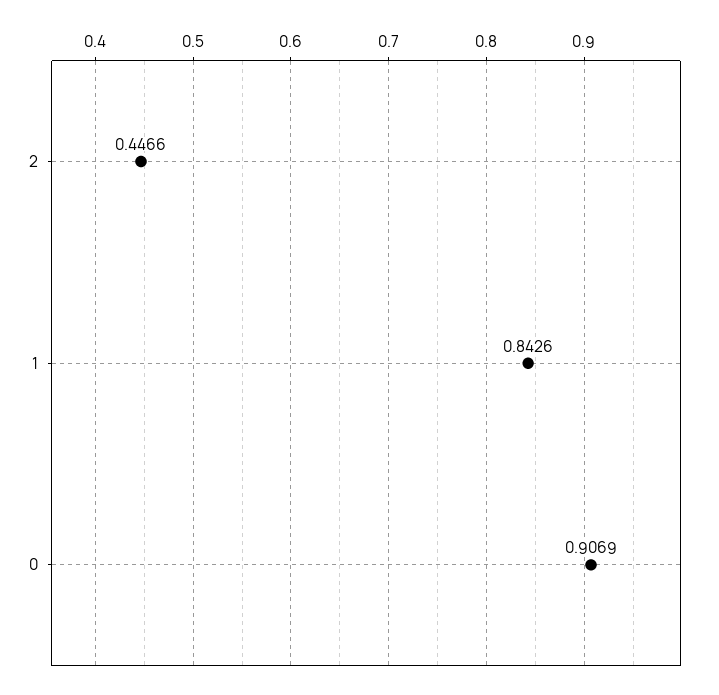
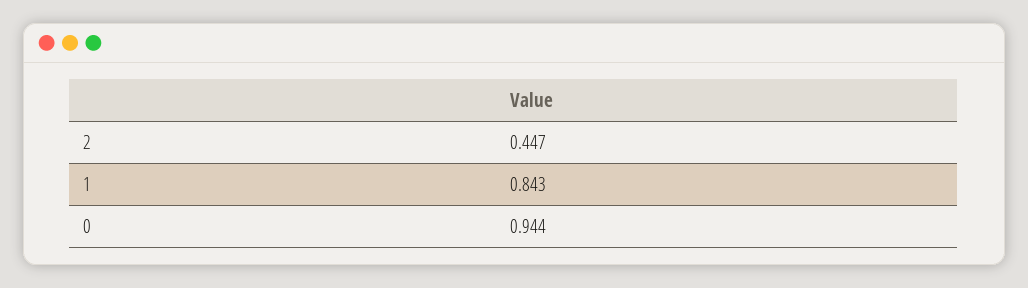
0: 0.9069 -> 0.944

